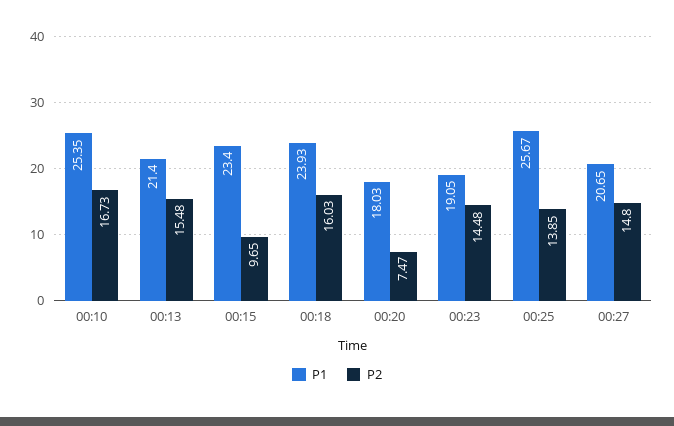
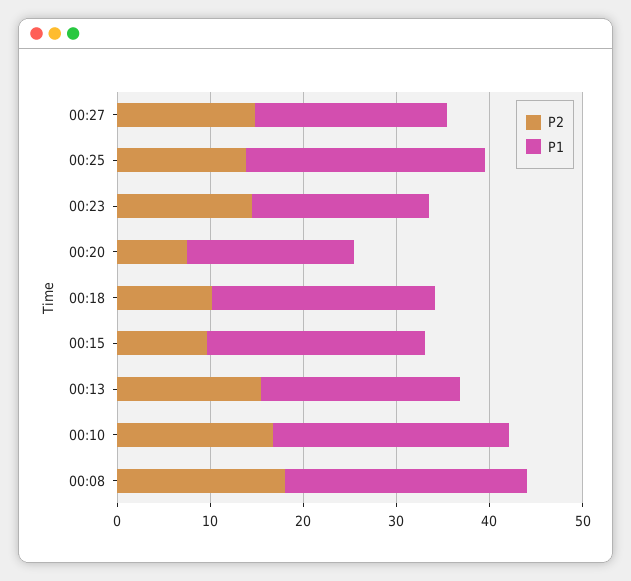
P2, 00:18: 16.03 -> 10
P2, 00:08: none -> 18
P1, 00:08: none -> 26

